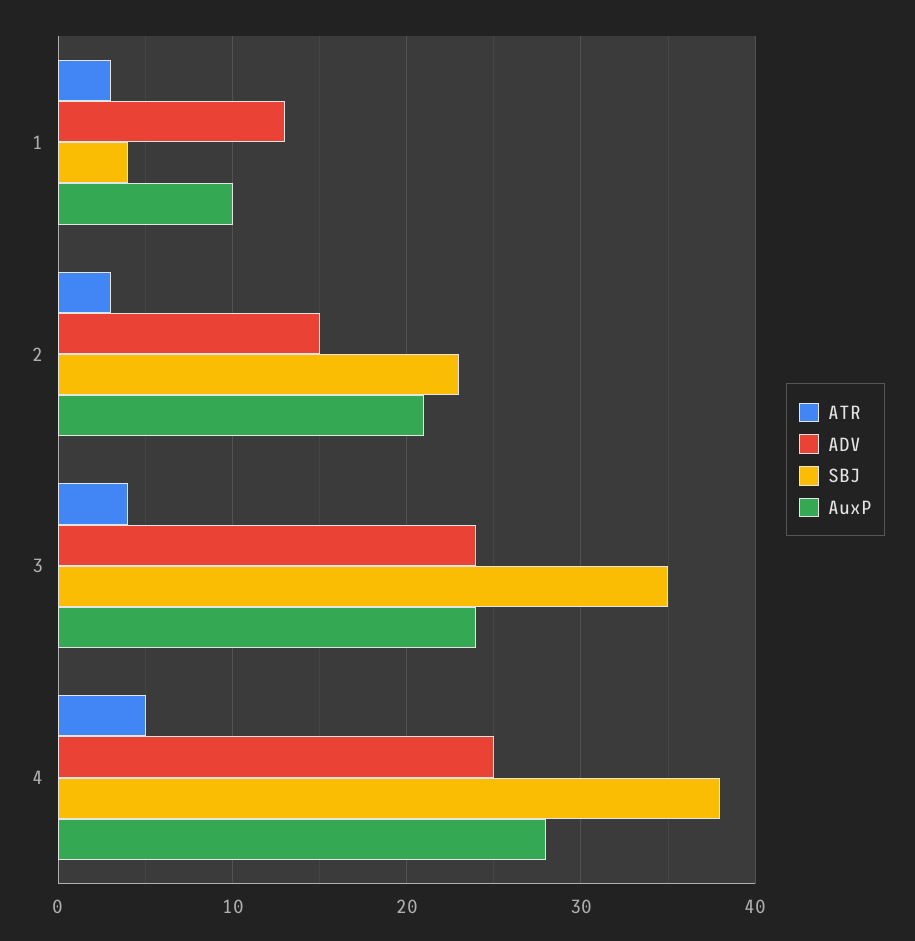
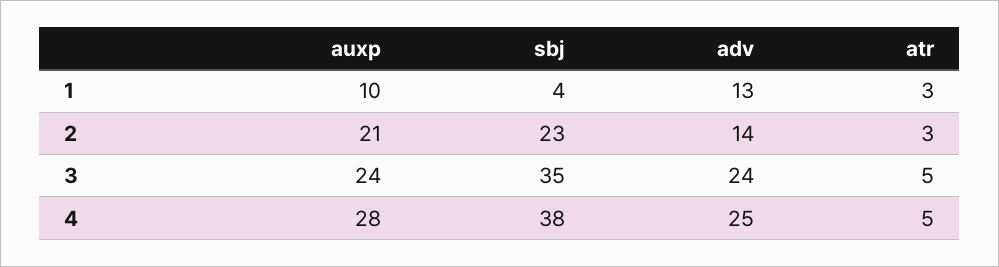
ADV, 2: 15 -> 14
ATR, 3: 4 -> 5

